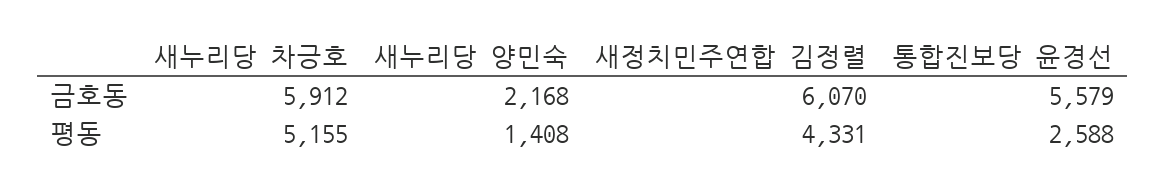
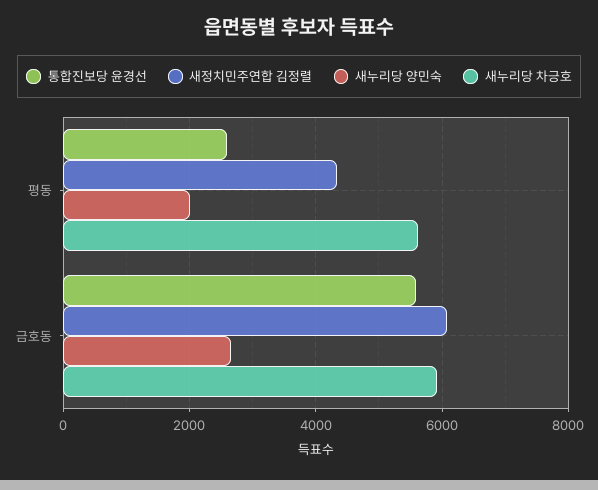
새누리당 양민숙, 금호동: 2168 -> 2600
새누리당 차긍호, 평동: 5155 -> 5600
새누리당 양민숙, 평동: 1408 -> 2000

